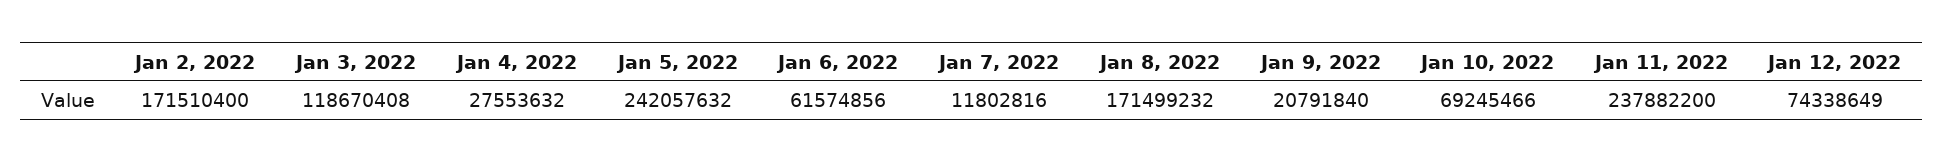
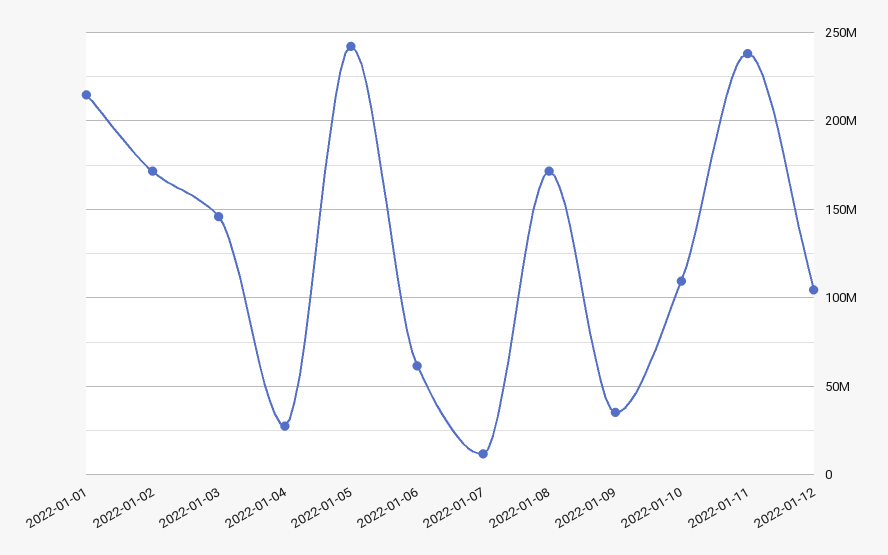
Jan 3, 2022: 118670408 -> 145000000
Jan 9, 2022: 20791840 -> 35000000
Jan 10, 2022: 69245466 -> 110000000
Jan 12, 2022: 74338649 -> 105000000
2022-01-01: none -> 215000000

